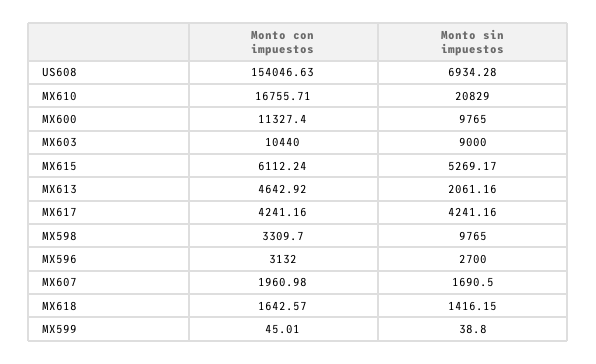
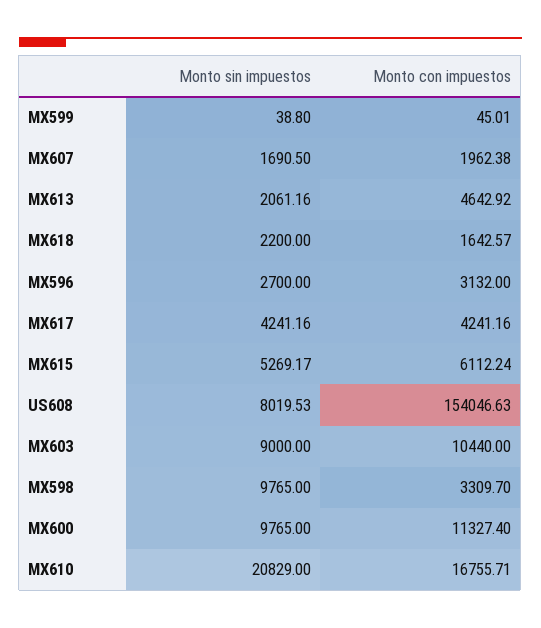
Monto sin impuestos, US608: 6934.28 -> 8019.53
Monto con impuestos, MX607: 1960.98 -> 1962.38
Monto sin impuestos, MX618: 1416.15 -> 2200

